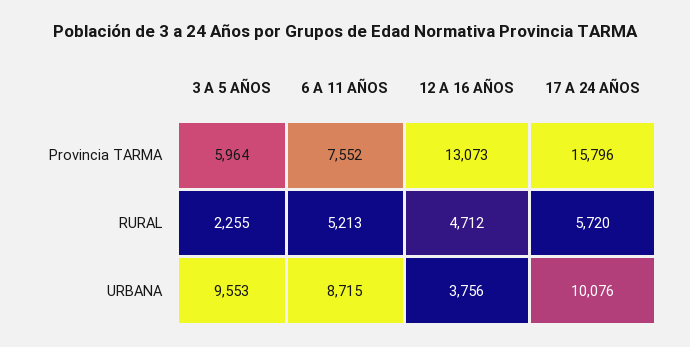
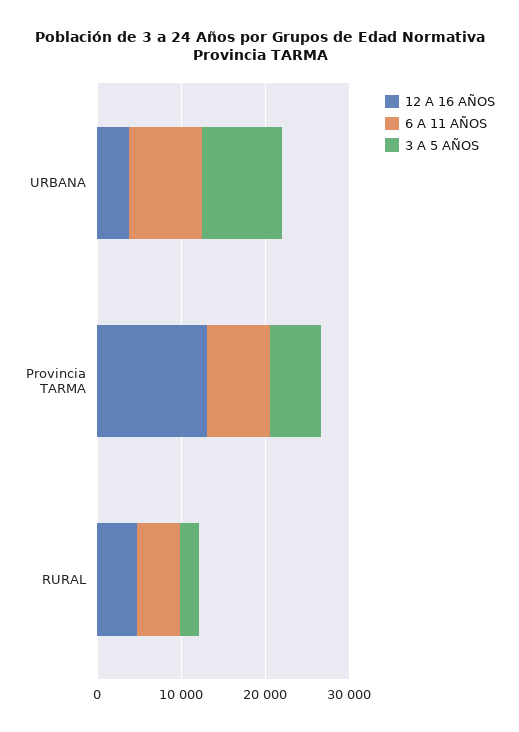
17 A 24 AÑOS, Provincia TARMA: 15796 -> none
17 A 24 AÑOS, RURAL: 5720 -> none
17 A 24 AÑOS, URBANA: 10076 -> none

